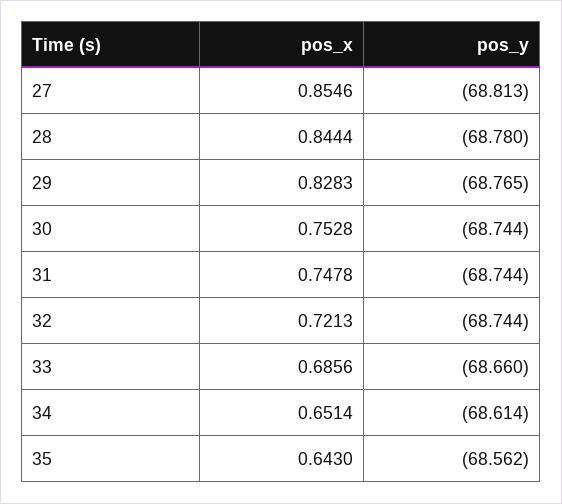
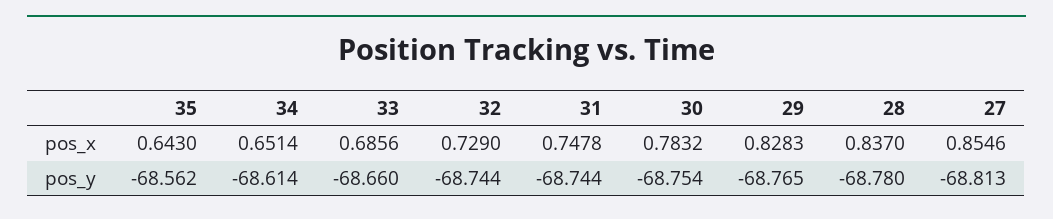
pos_x, 28: 0.8444 -> 0.837
pos_x, 30: 0.7528 -> 0.7832
pos_y, 30: -68.744 -> -68.754
pos_x, 32: 0.7213 -> 0.729

